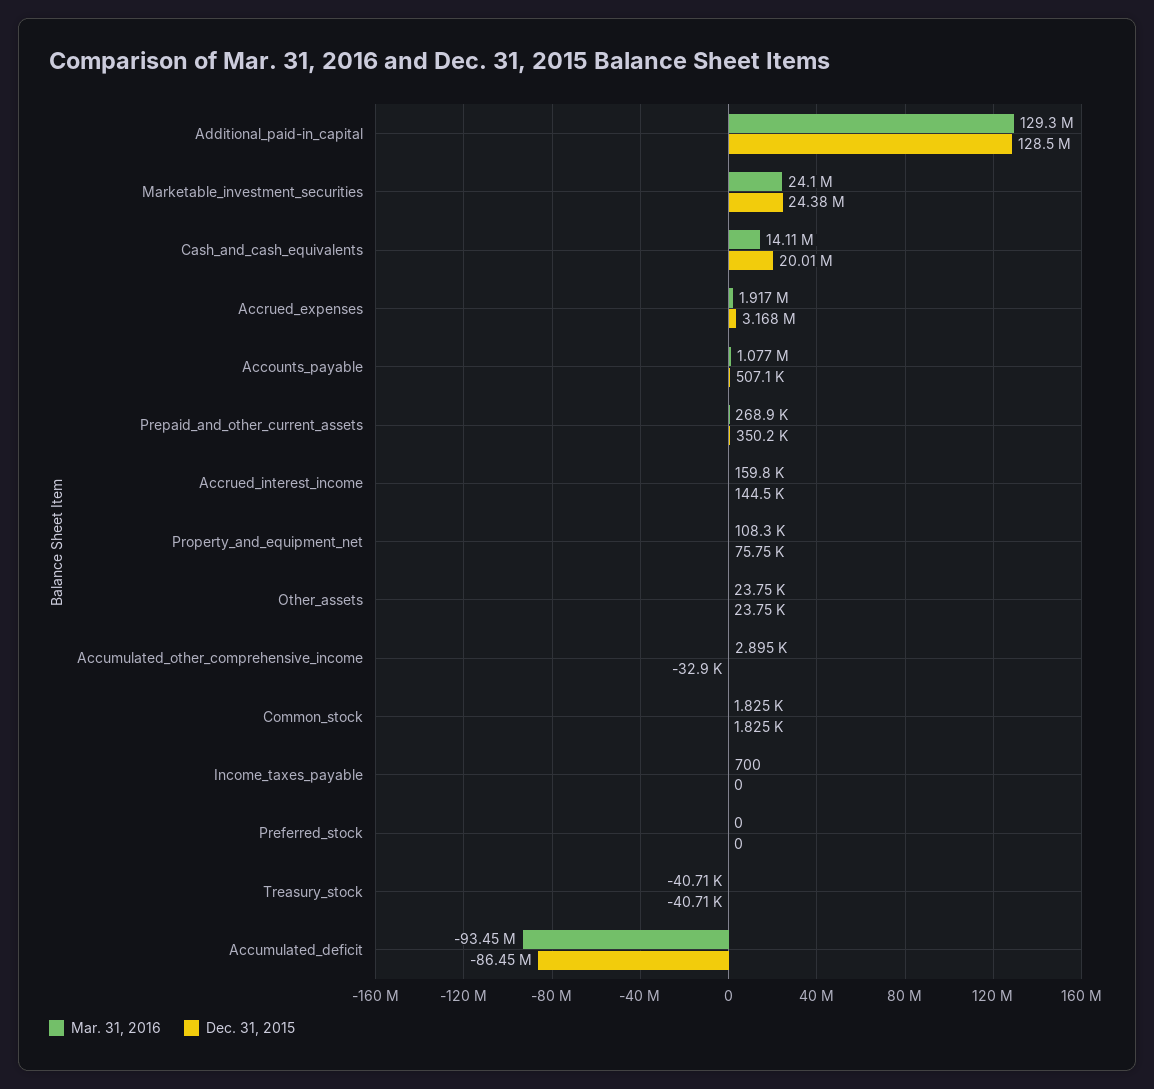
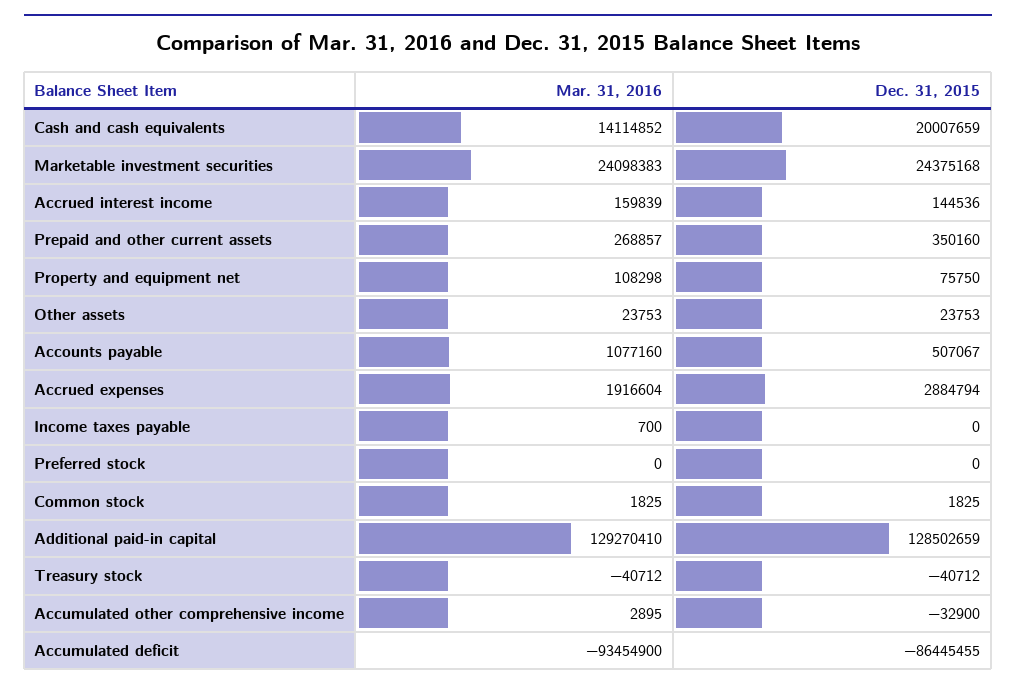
Dec. 31, 2015, Accrued_expenses: 3168000 -> 2884794

